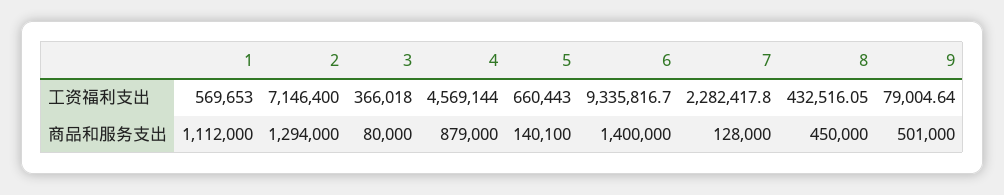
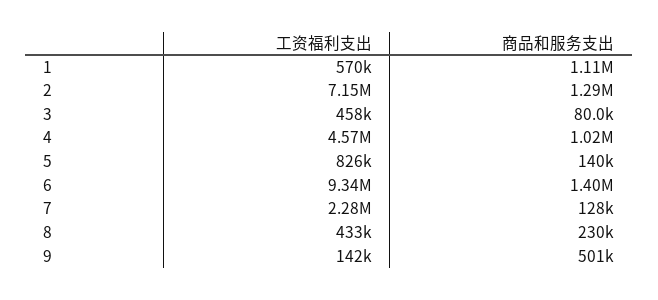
3, 工资福利支出: 366018 -> 458000
5, 工资福利支出: 660443 -> 826000
9, 工资福利支出: 79004.64 -> 142000
4, 商品和服务支出: 879000 -> 1020000
8, 商品和服务支出: 450000 -> 230000

